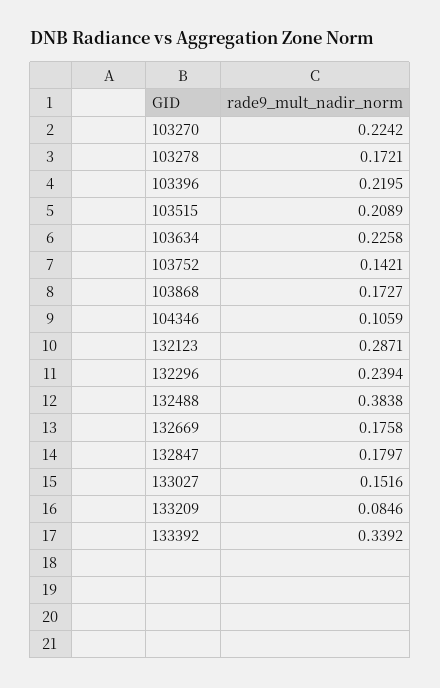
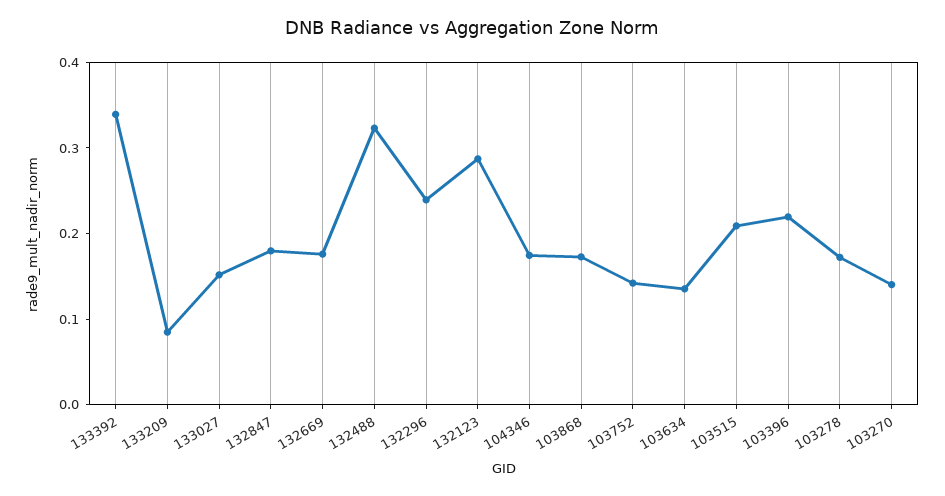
103270: 0.2242 -> 0.14
103634: 0.2258 -> 0.14
104346: 0.1059 -> 0.18
132488: 0.3838 -> 0.32

